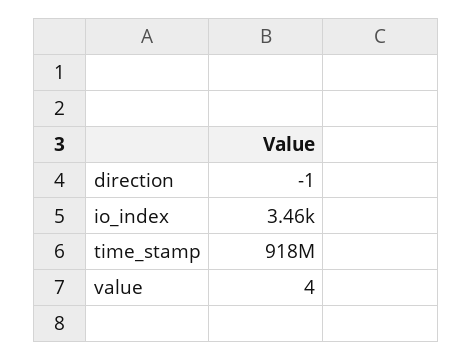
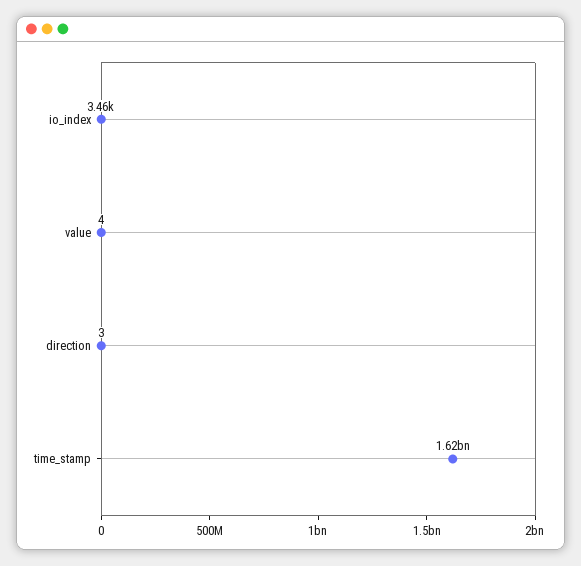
direction: -1 -> 3
time_stamp: 918000000 -> 1620000000

